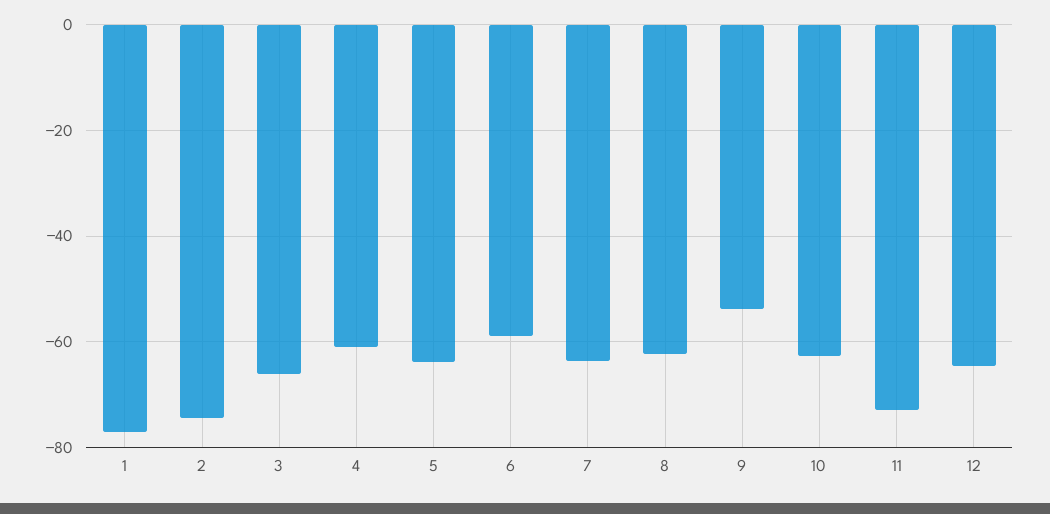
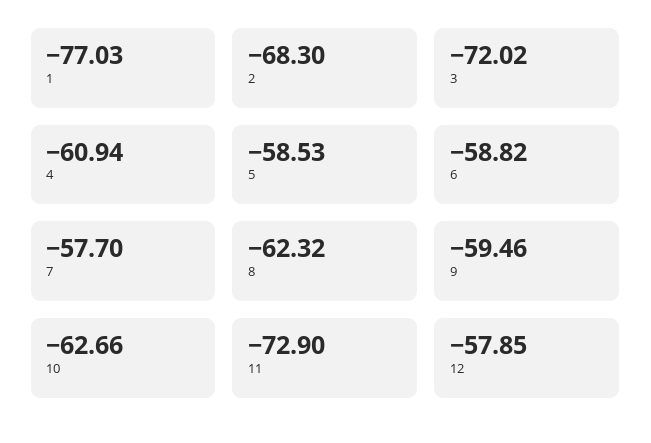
2: -74 -> -68.3
3: -66 -> -72.02
5: -64 -> -58.53
7: -64 -> -57.7
9: -54 -> -59.46
12: -64 -> -57.85

